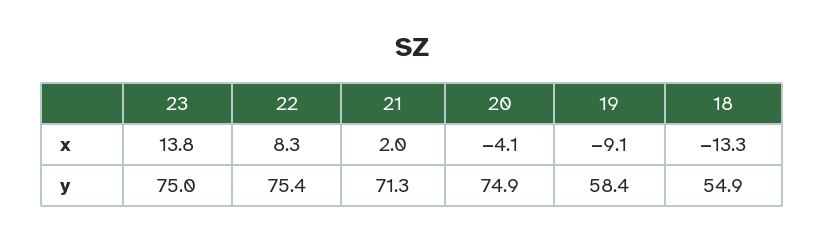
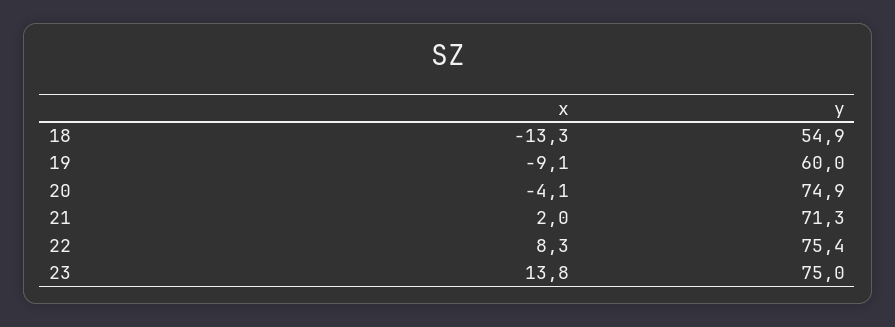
19, y: 58.4 -> 60

